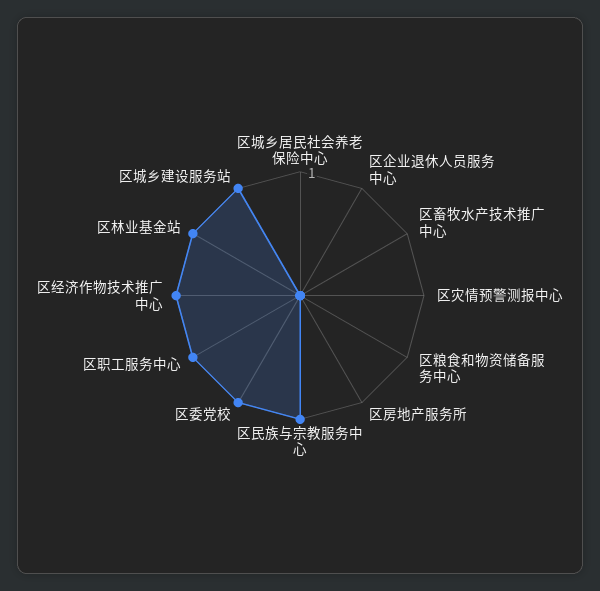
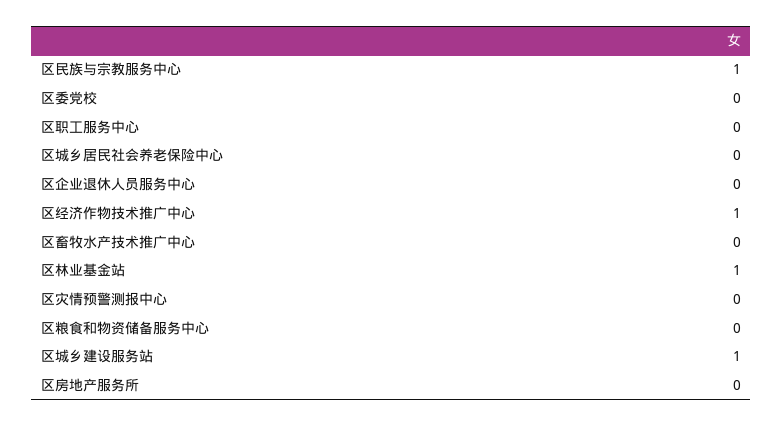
区委党校: 1 -> 0
区职工服务中心: 1 -> 0

